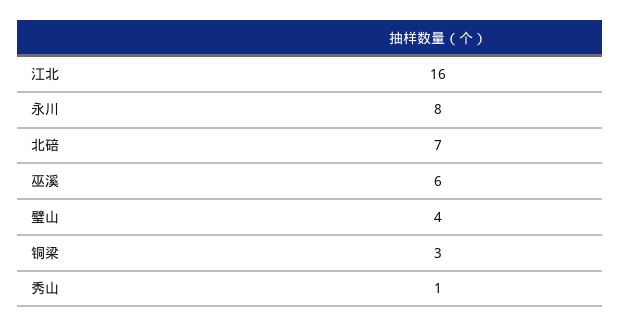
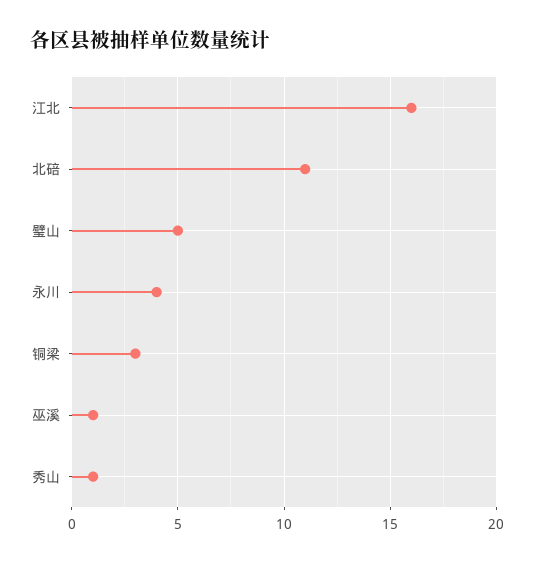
永川: 8 -> 4
北碚: 7 -> 11
巫溪: 6 -> 1
璧山: 4 -> 5

